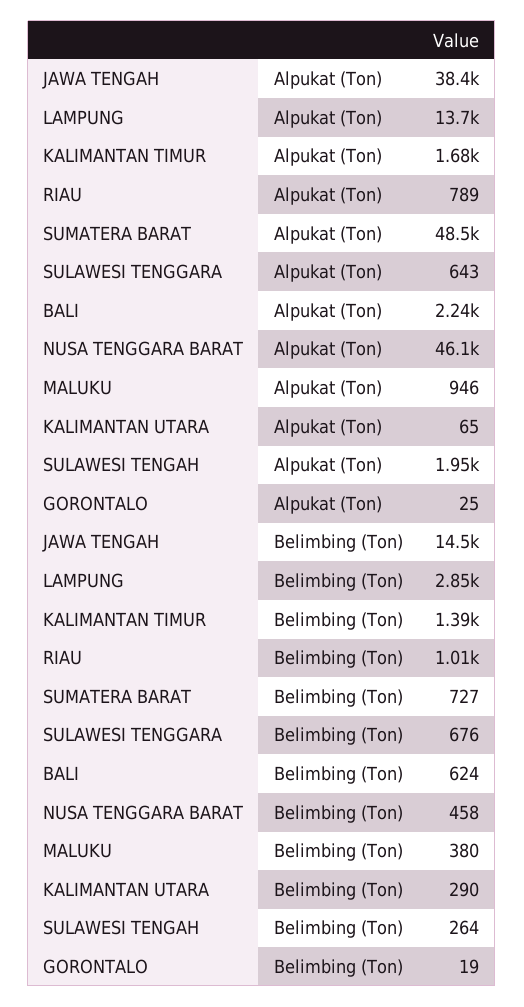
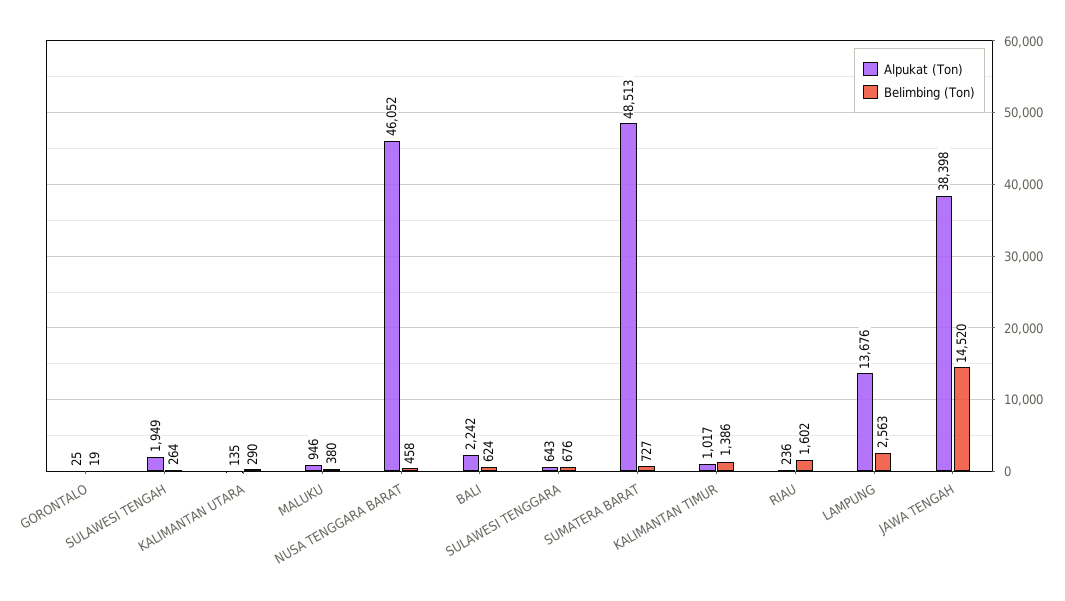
Alpukat (Ton), KALIMANTAN TIMUR: 1680 -> 1017
Alpukat (Ton), RIAU: 789 -> 236
Alpukat (Ton), KALIMANTAN UTARA: 65 -> 135
Belimbing (Ton), LAMPUNG: 2850 -> 2563
Belimbing (Ton), RIAU: 1010 -> 1602

